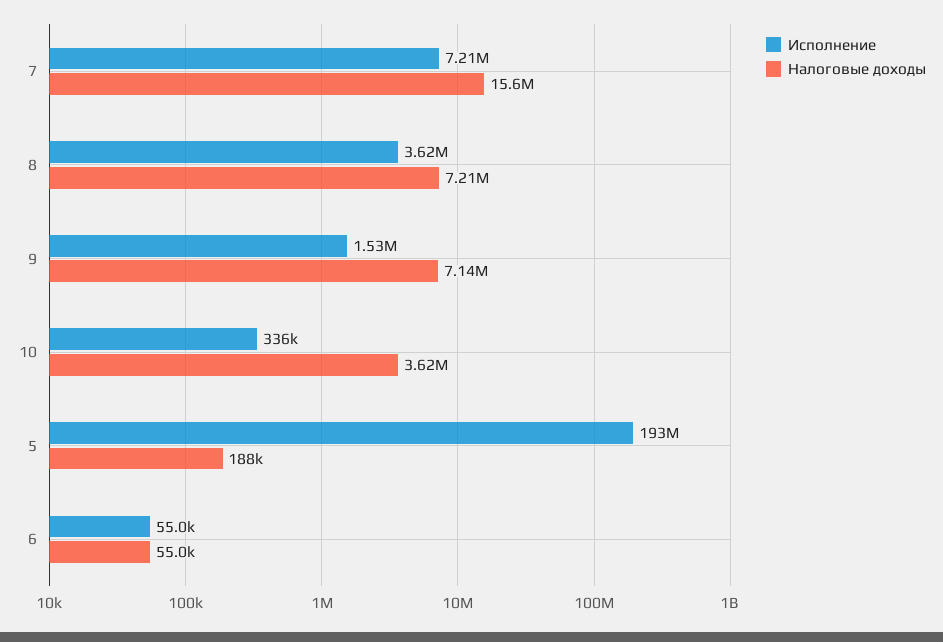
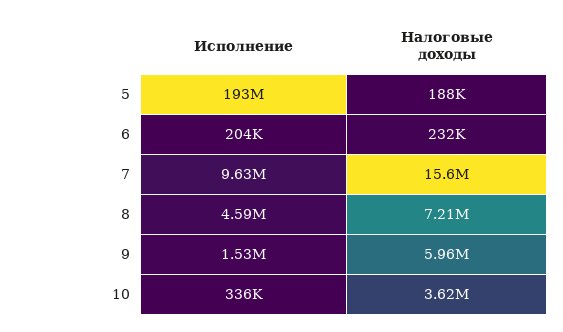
Исполнение, 7: 7210000 -> 9630000
Исполнение, 8: 3620000 -> 4590000
Налоговые доходы, 9: 7140000 -> 5960000
Исполнение, 6: 55000 -> 204000
Налоговые доходы, 6: 55000 -> 232000

